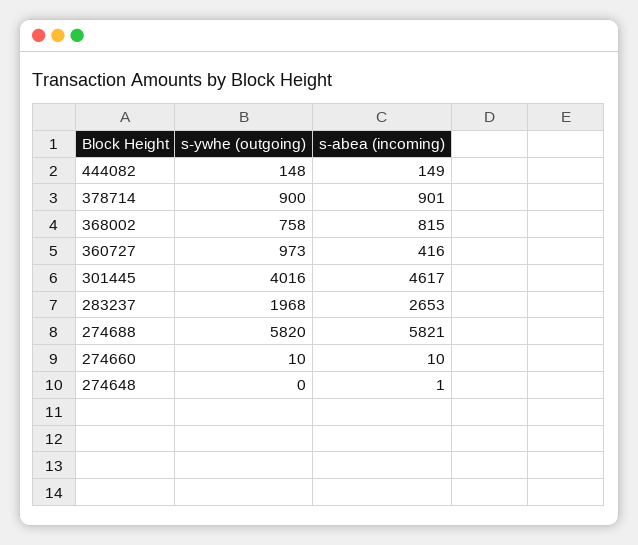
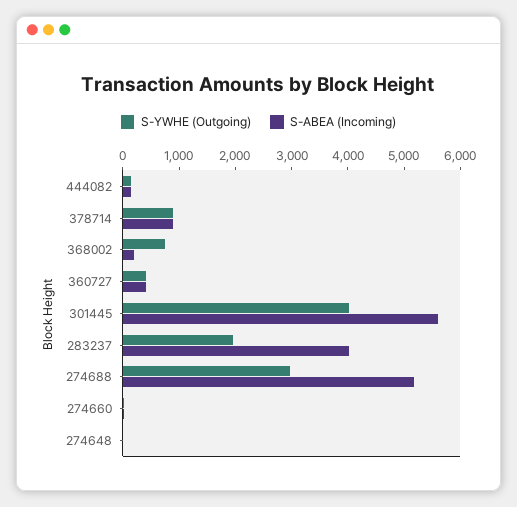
s-abea (incoming), 368002: 815 -> 200
s-ywhe (outgoing), 360727: 973 -> 400
s-abea (incoming), 301445: 4617 -> 5600
s-abea (incoming), 283237: 2653 -> 4000
s-ywhe (outgoing), 274688: 5820 -> 3000
s-abea (incoming), 274688: 5821 -> 5200

